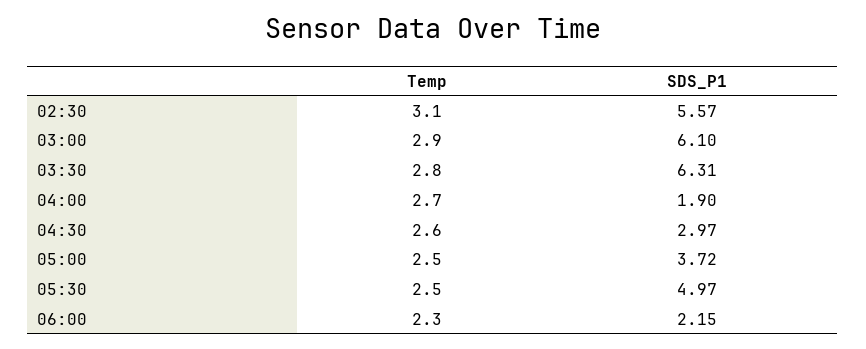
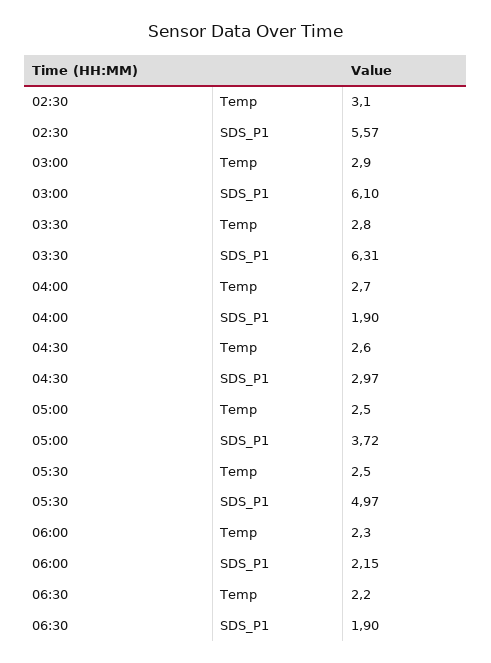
Temp, 06:30: none -> 2.2
SDS_P1, 06:30: none -> 1.9

